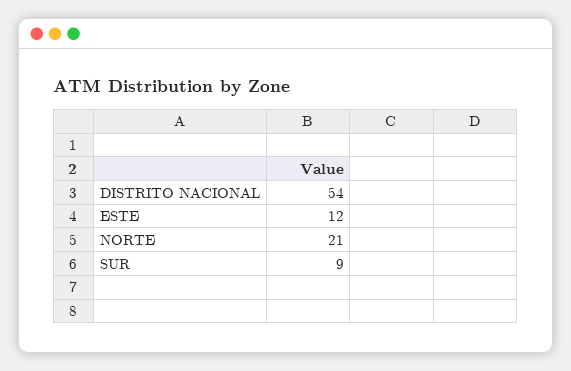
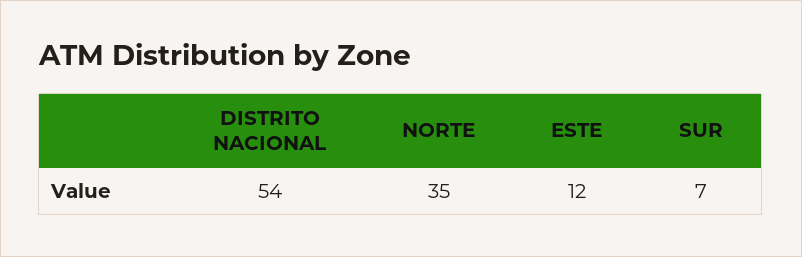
NORTE: 21 -> 35
SUR: 9 -> 7

